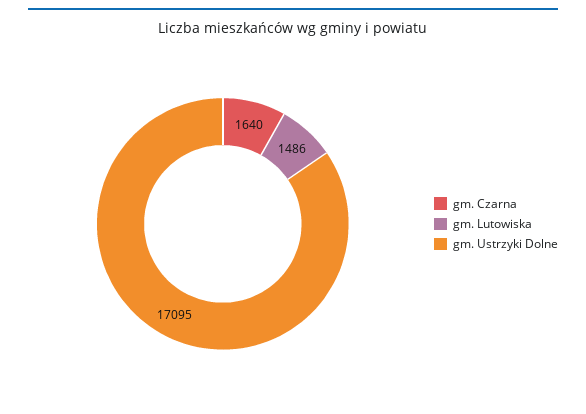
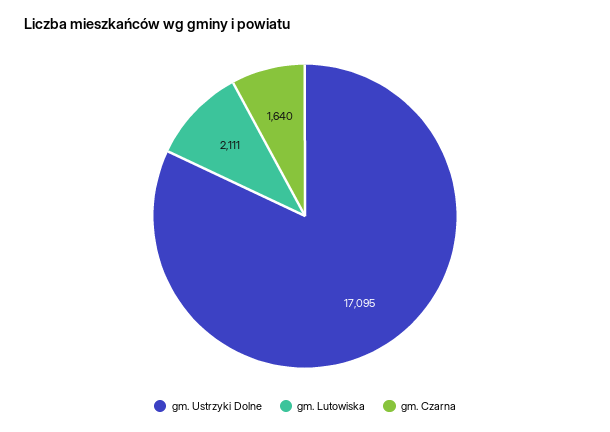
gm. Lutowiska: 1486 -> 2111

